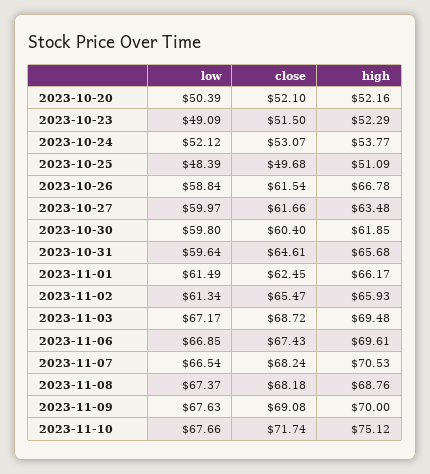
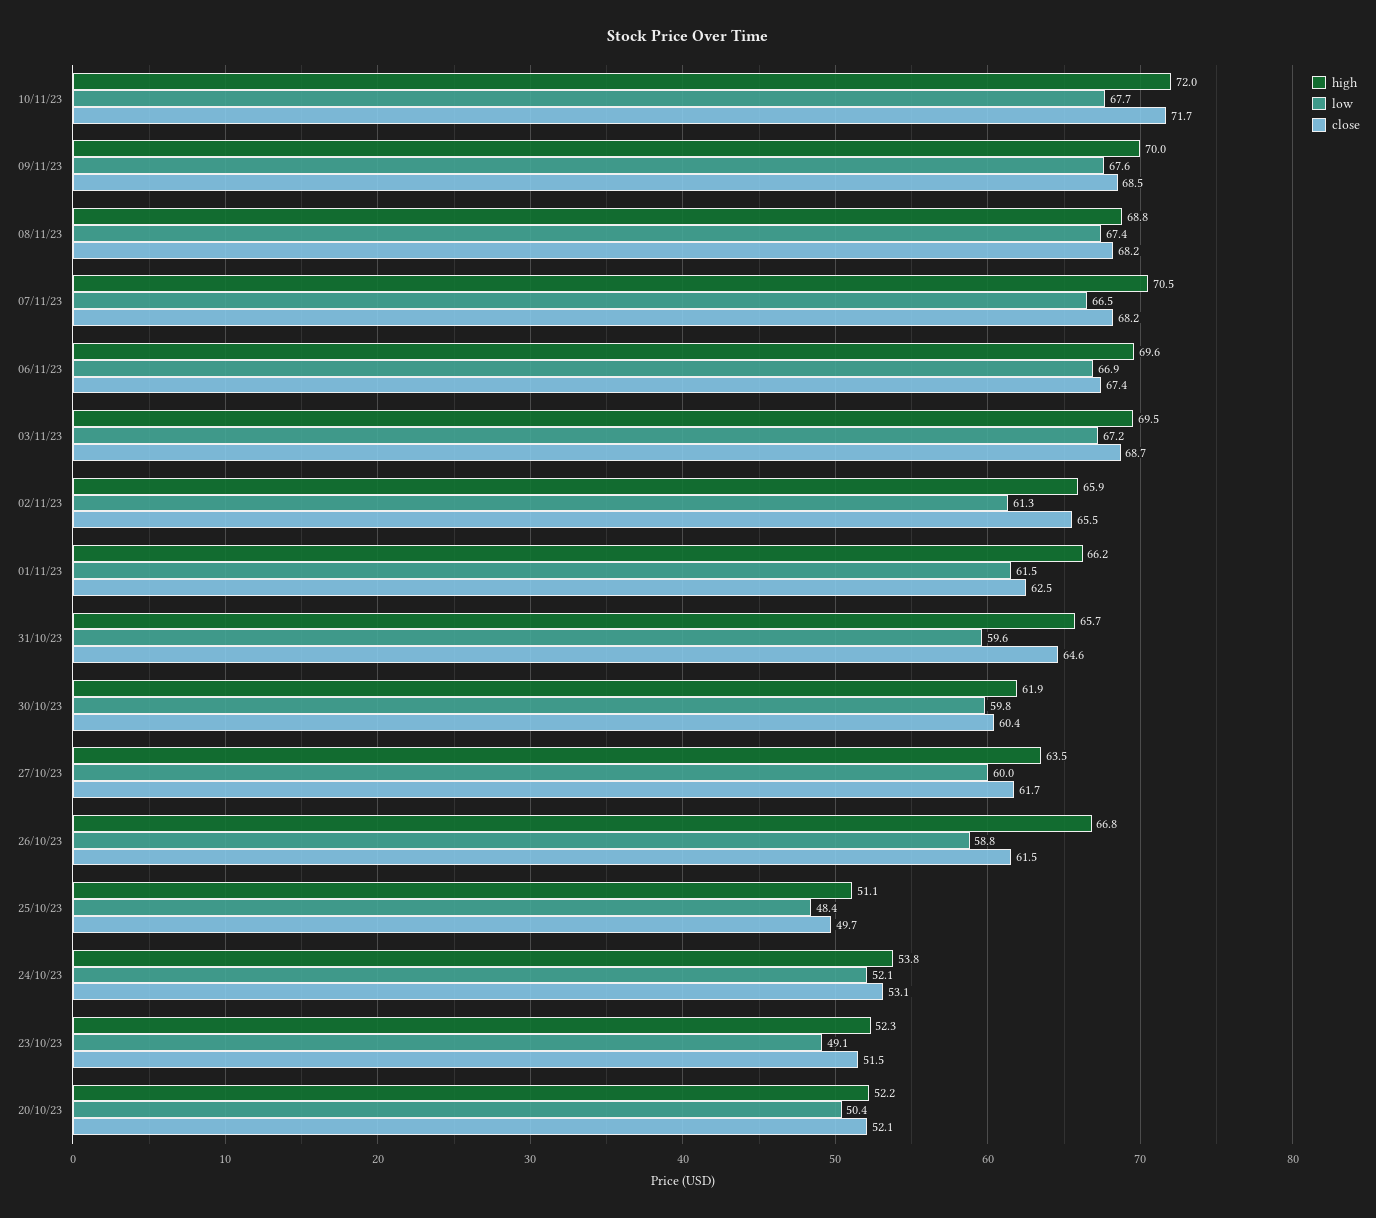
close, 2023-11-09: 69.08 -> 68.5
high, 2023-11-10: 75.12 -> 72

